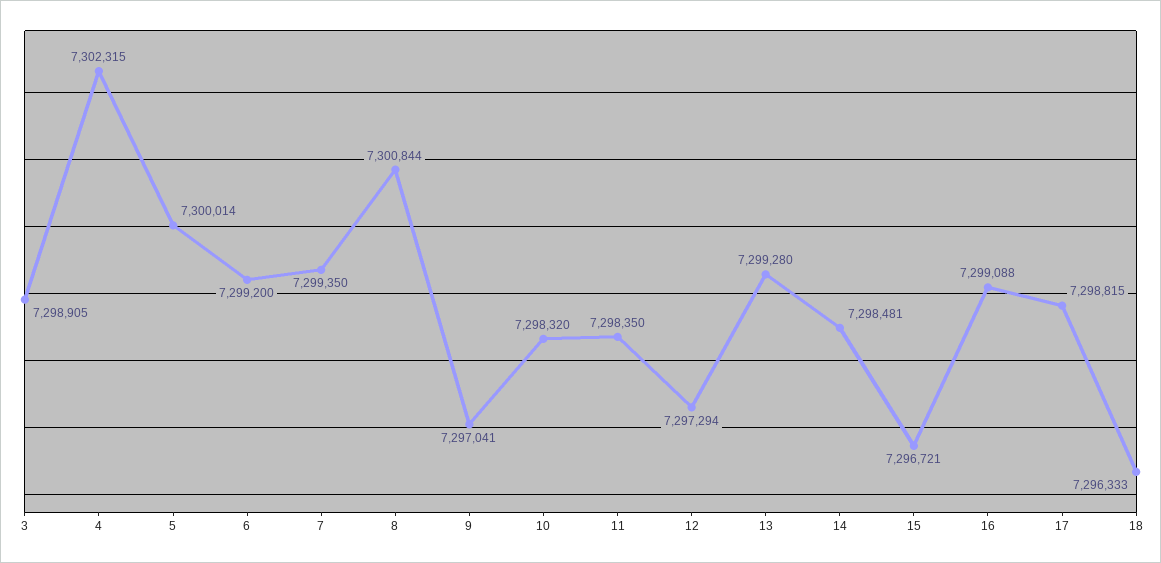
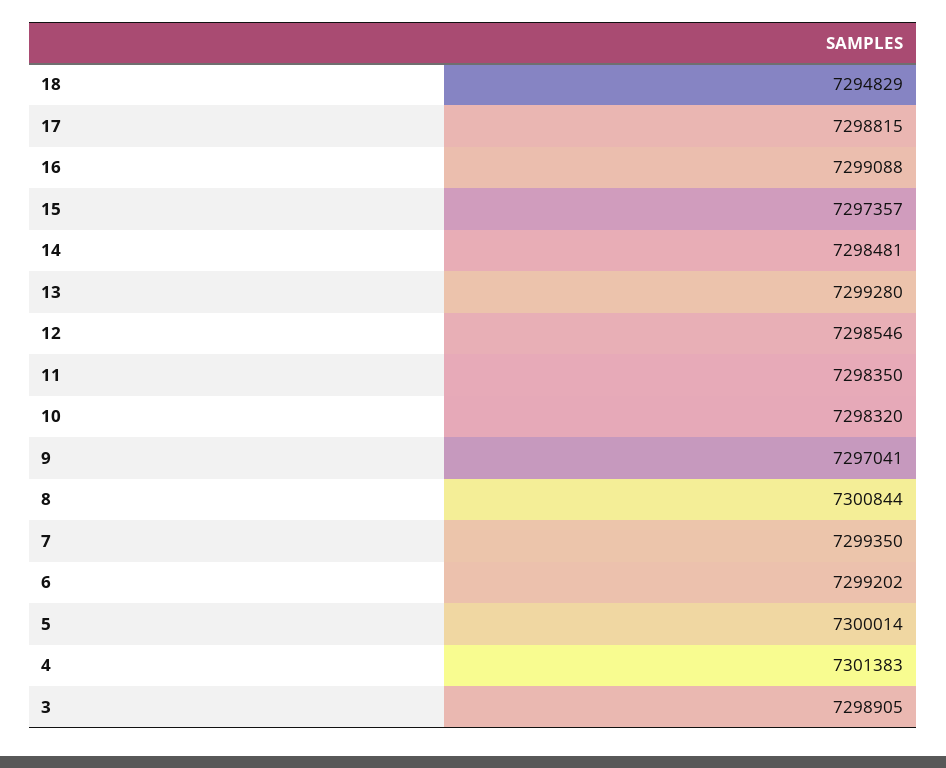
4: 7302315 -> 7301383
6: 7299200 -> 7299202
12: 7297294 -> 7298546
15: 7296721 -> 7297357
18: 7296333 -> 7294829

